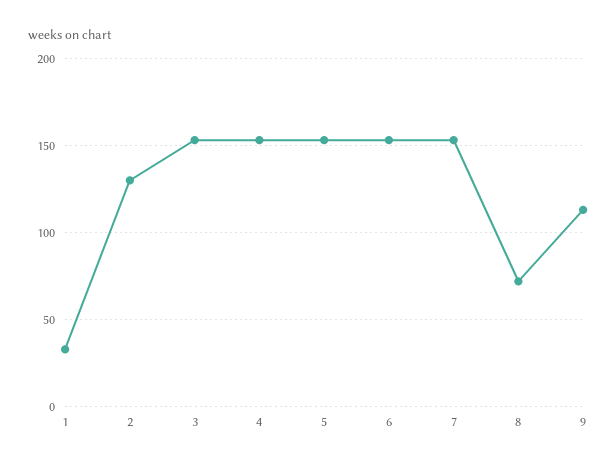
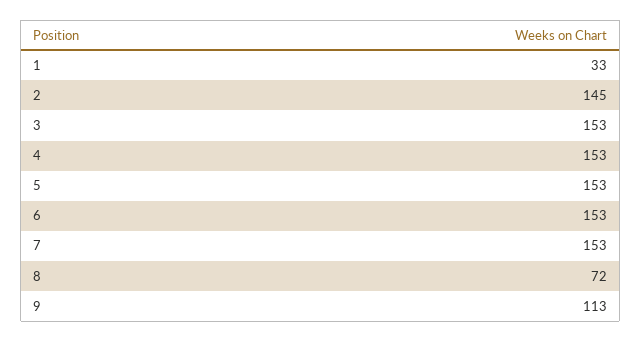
2: 130 -> 145

